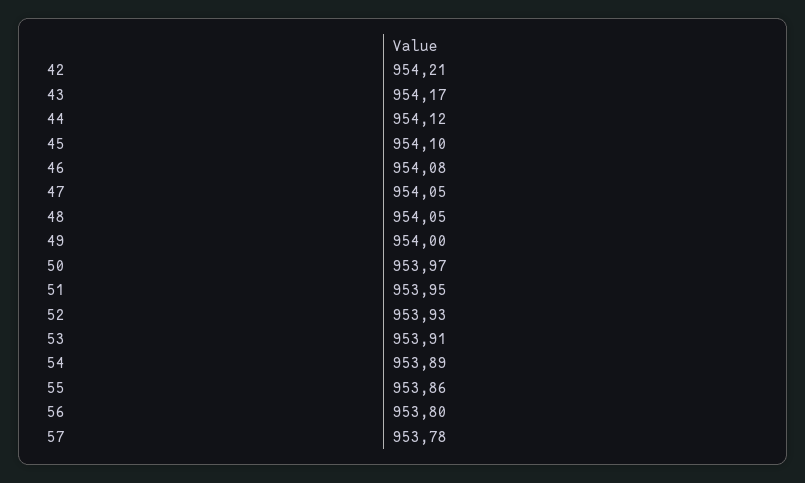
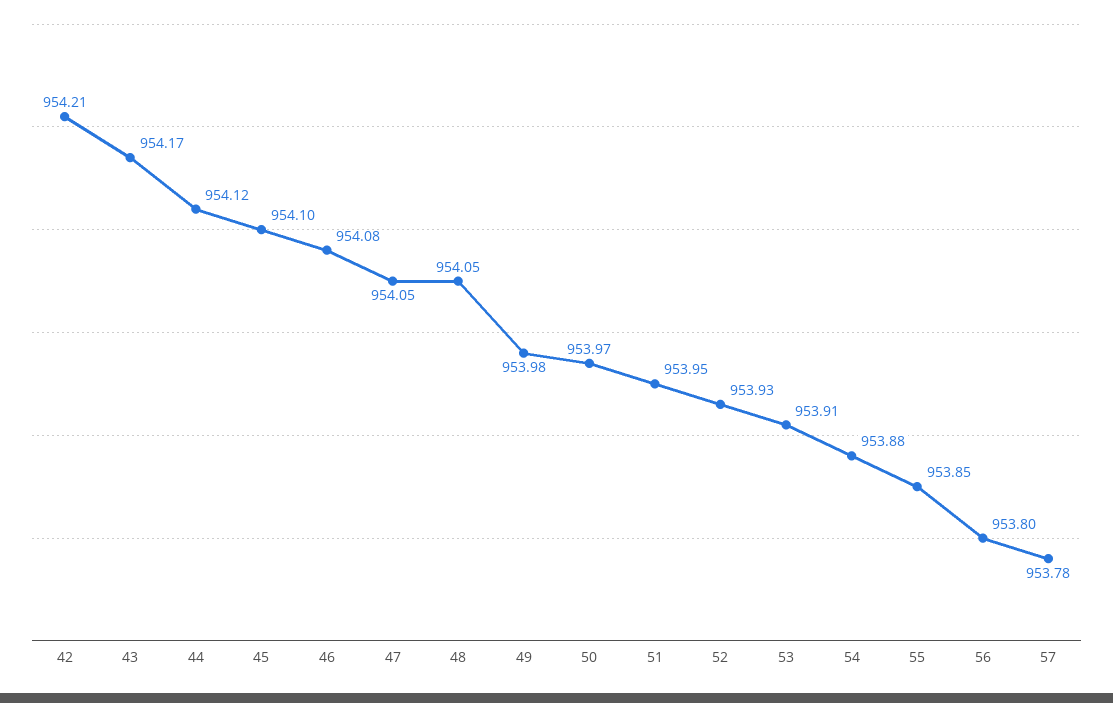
49: 954 -> 953.98
54: 953.89 -> 953.88
55: 953.86 -> 953.85

